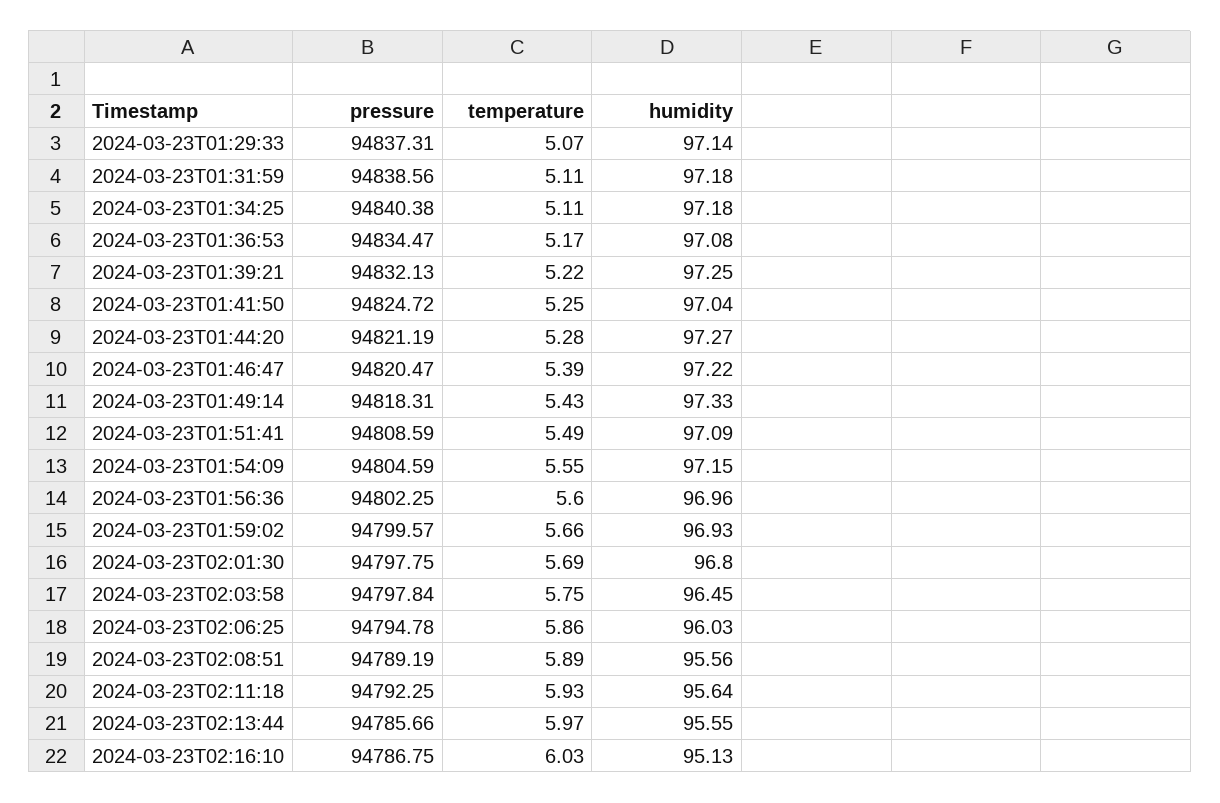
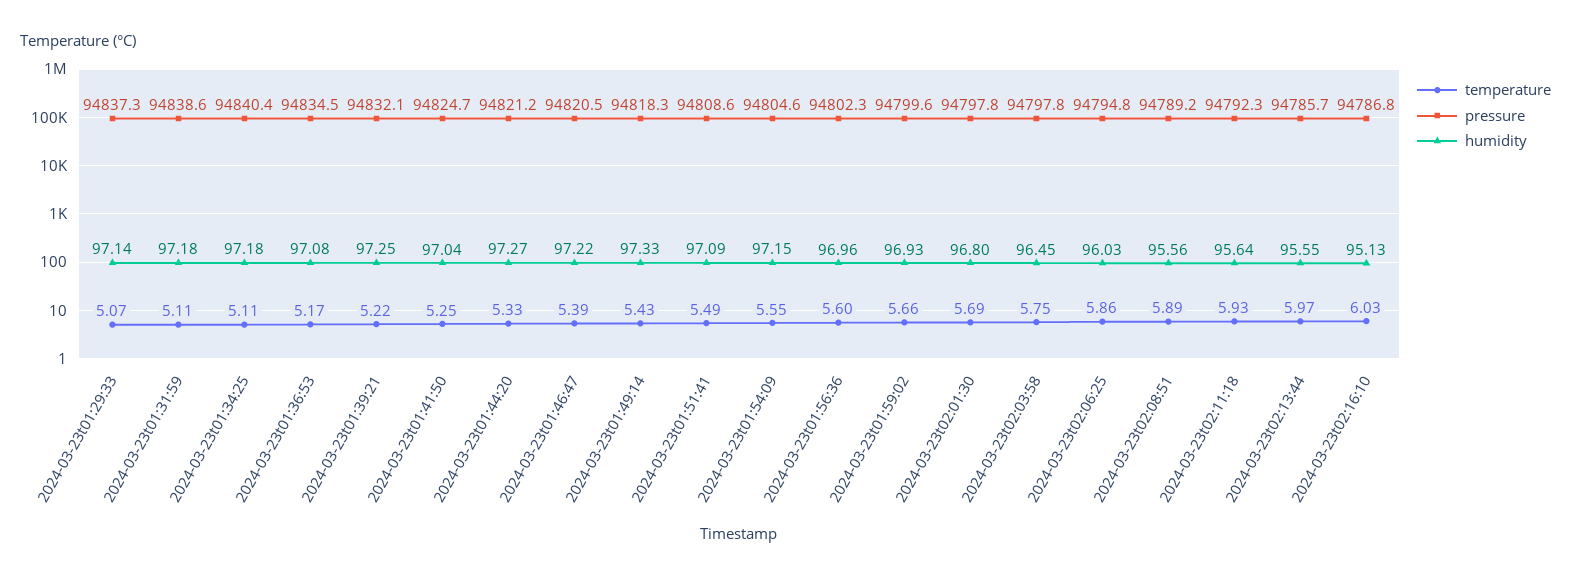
temperature, 2024-03-23T01:44:20: 5.28 -> 5.33

